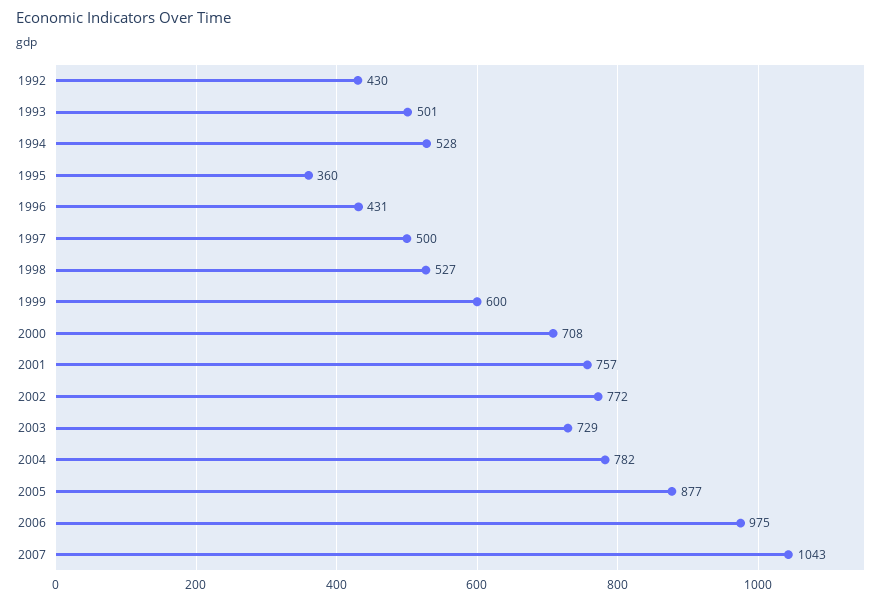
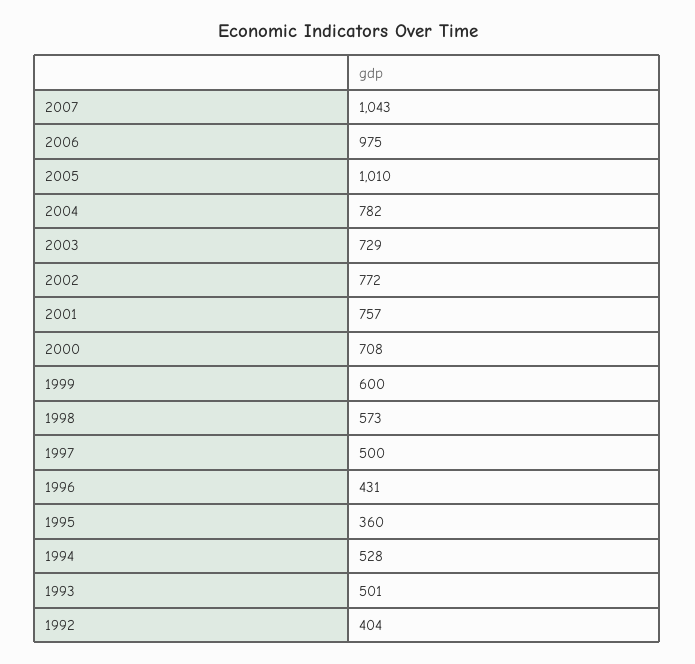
1992: 430 -> 404
1998: 527 -> 573
2005: 877 -> 1010

